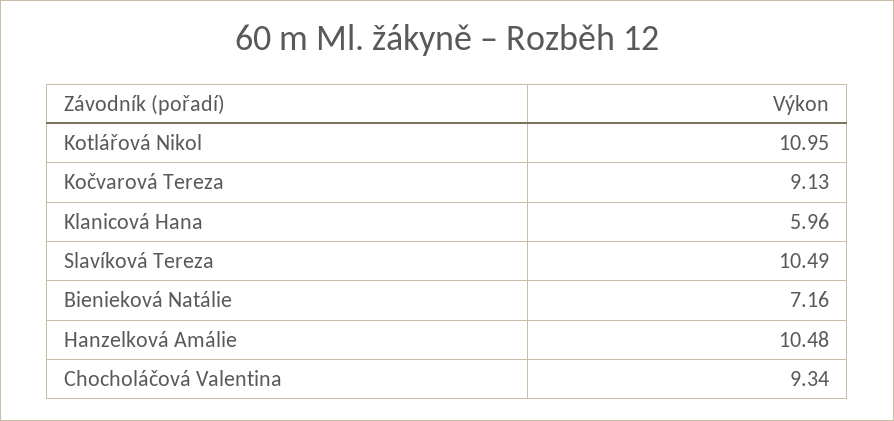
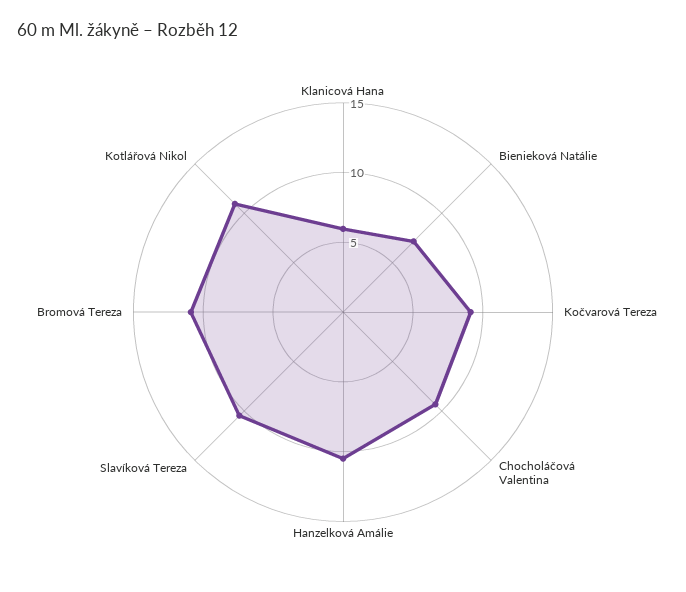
Bromová Tereza: none -> 11

